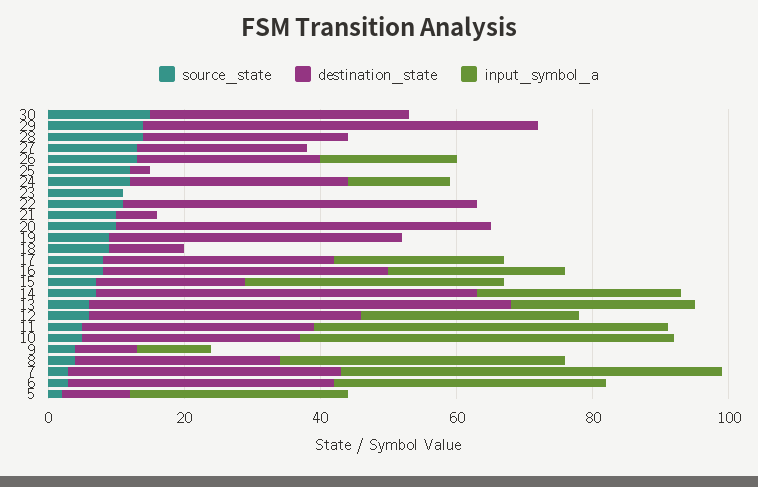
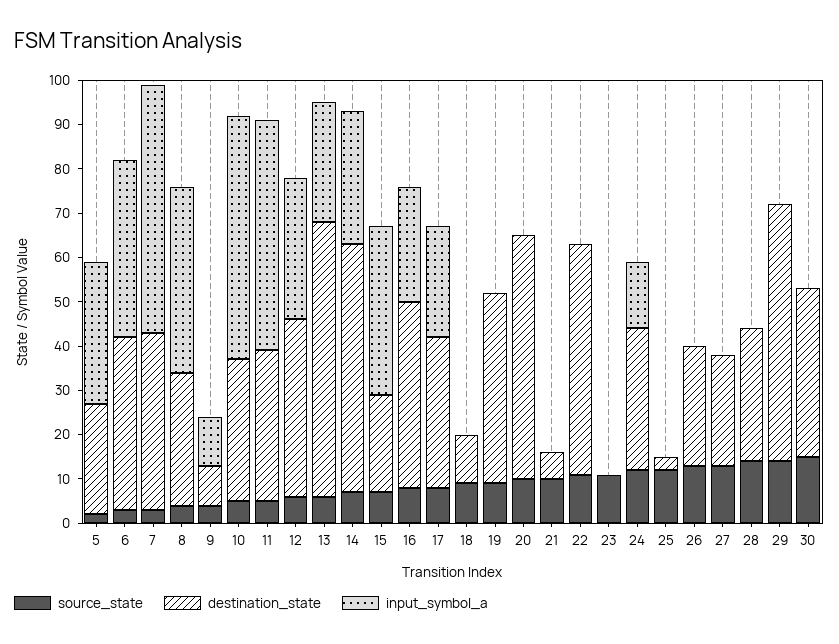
input_symbol_a, 26: 20 -> 0
destination_state, 5: 10 -> 25

